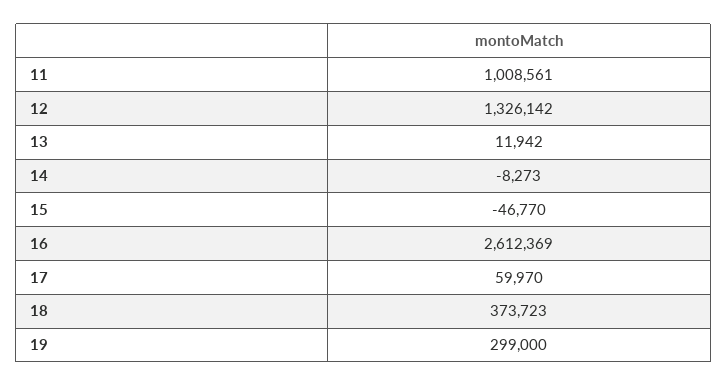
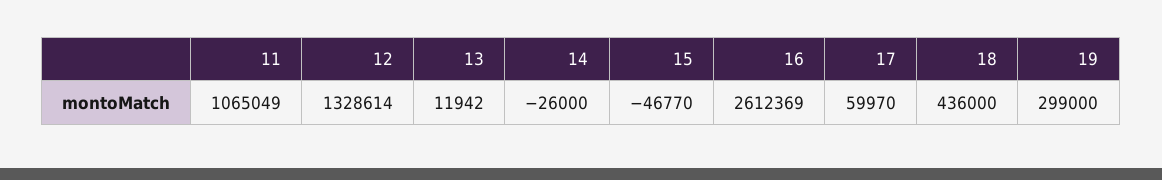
11: 1008561 -> 1065049
12: 1326142 -> 1328614
14: -8273 -> -26000
18: 373723 -> 436000

